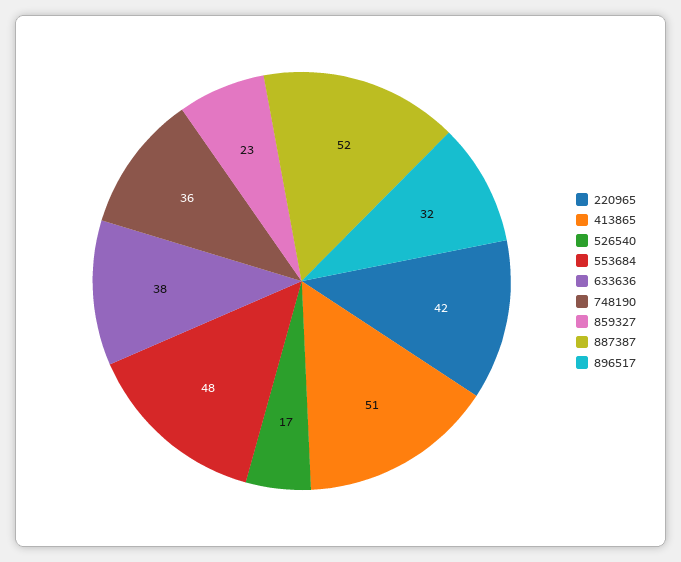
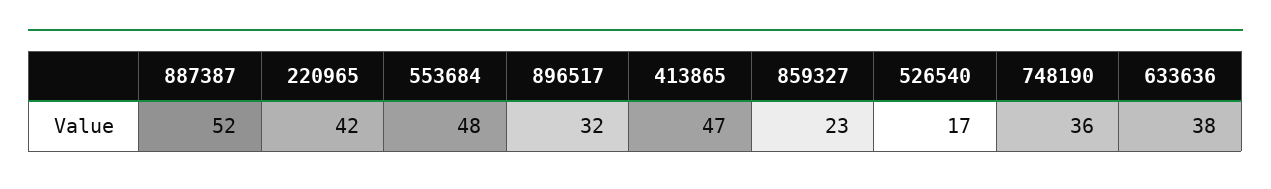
413865: 51 -> 47

